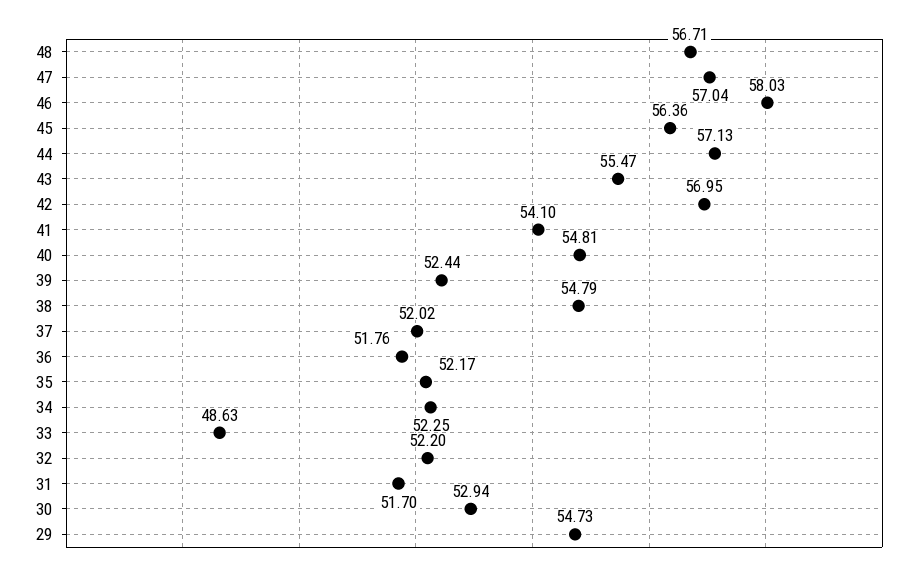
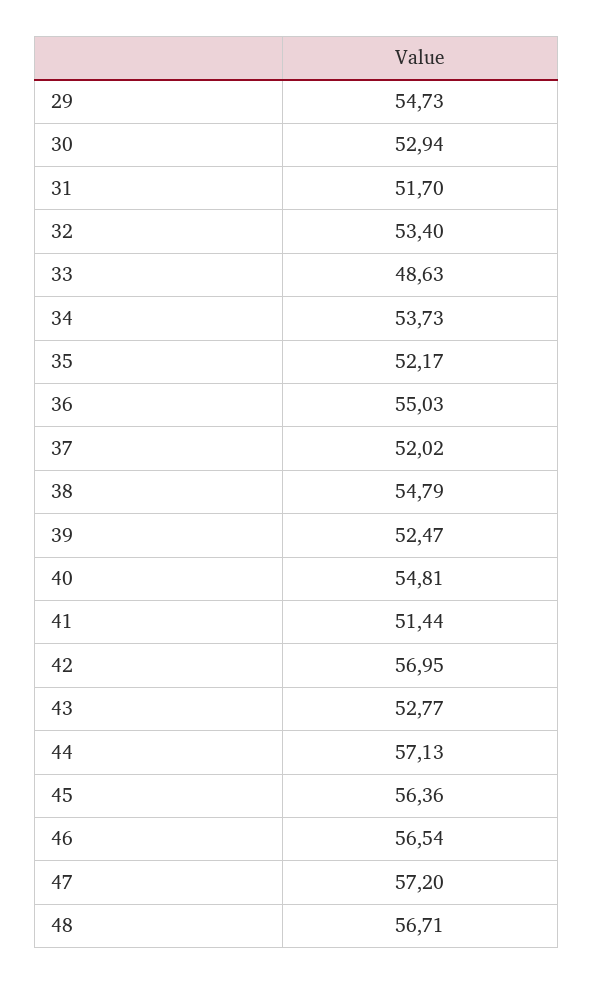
47: 57.04 -> 57.2
46: 58.03 -> 56.54
43: 55.47 -> 52.77
41: 54.1 -> 51.44
39: 52.44 -> 52.47
36: 51.76 -> 55.03
34: 52.25 -> 53.73
32: 52.2 -> 53.4

